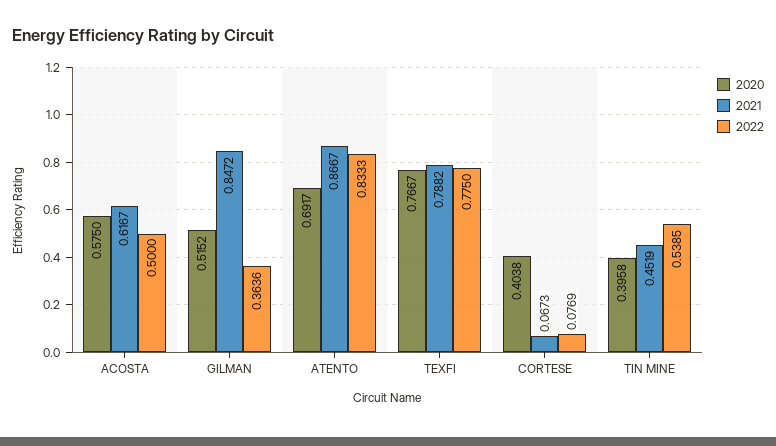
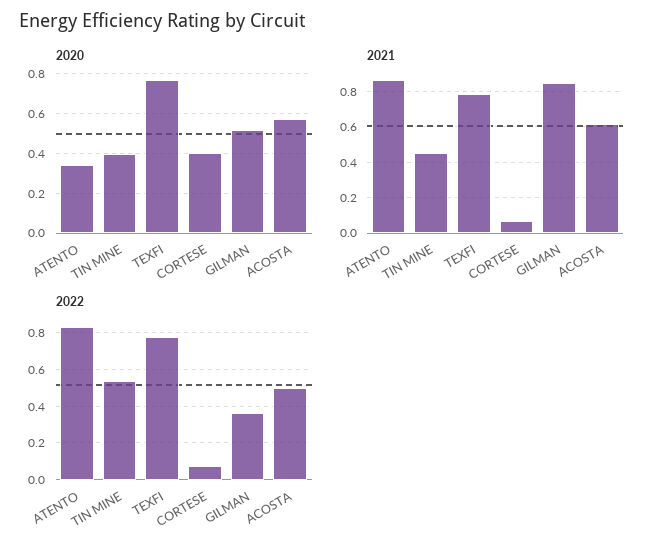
2020, ATENTO: 0.6917 -> 0.35

